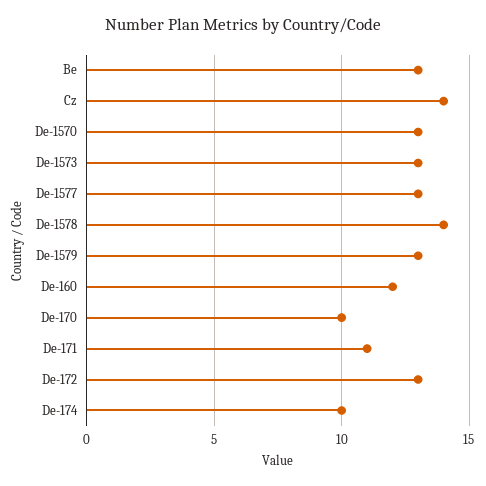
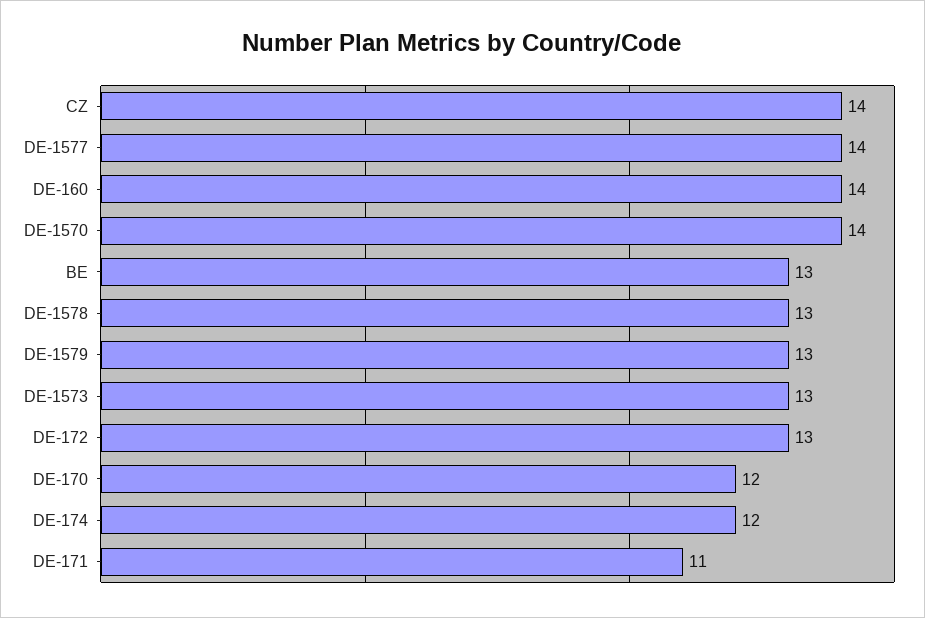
De-1570: 13 -> 14
De-1577: 13 -> 14
De-1578: 14 -> 13
De-160: 12 -> 14
De-170: 10 -> 12
De-174: 10 -> 12

